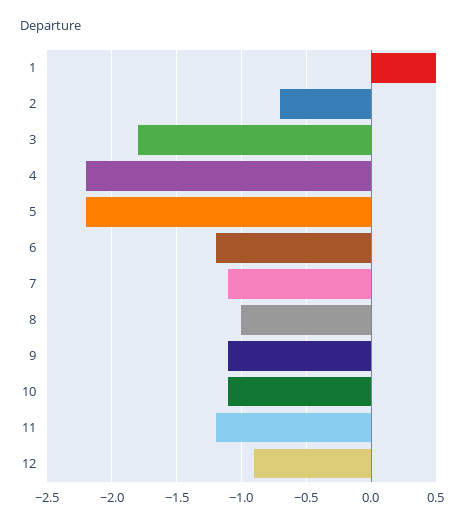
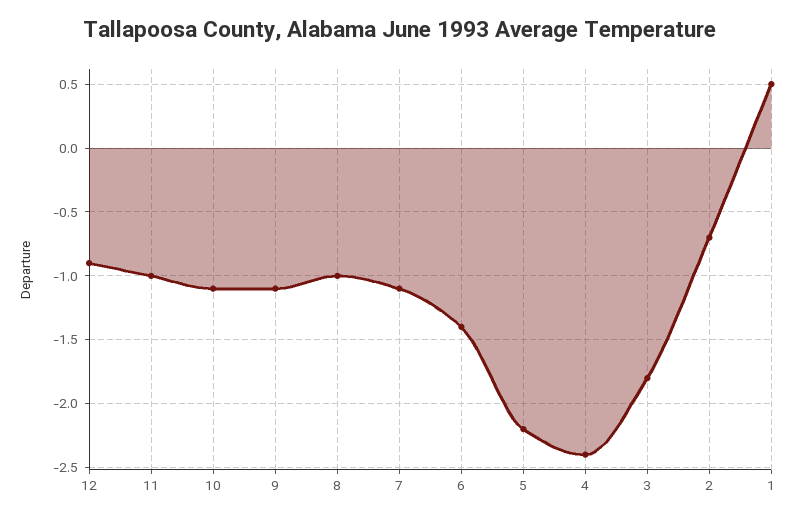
4: -2.2 -> -2.4
6: -1.2 -> -1.4
11: -1.2 -> -1

